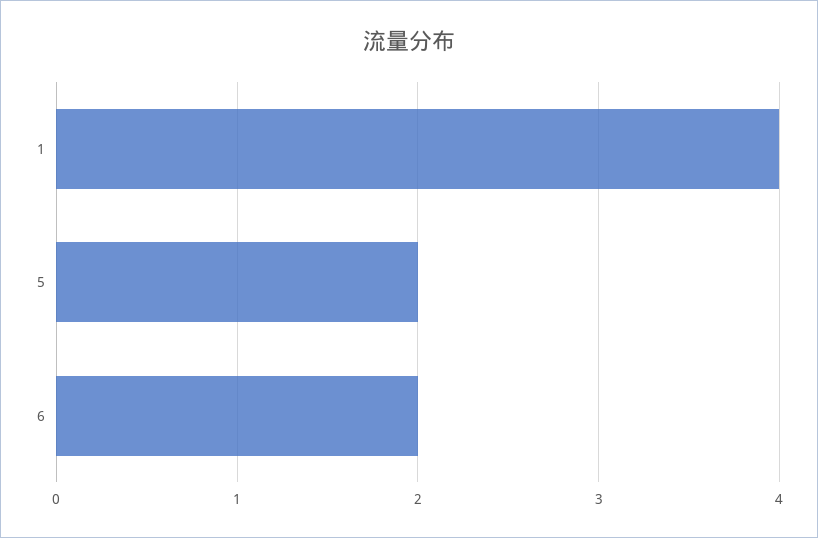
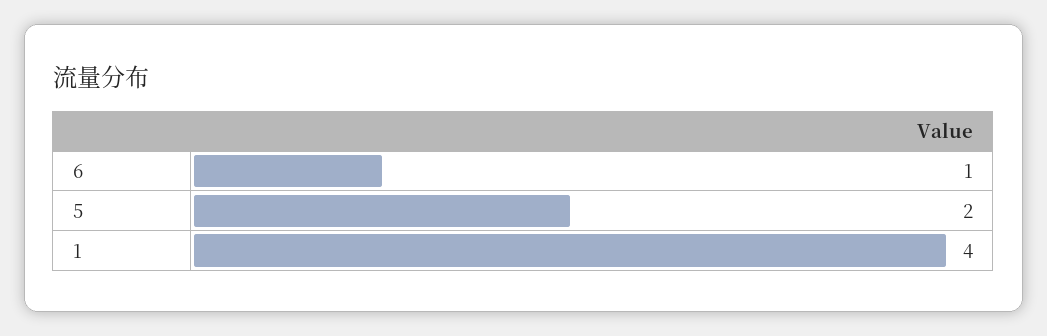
6: 2 -> 1

